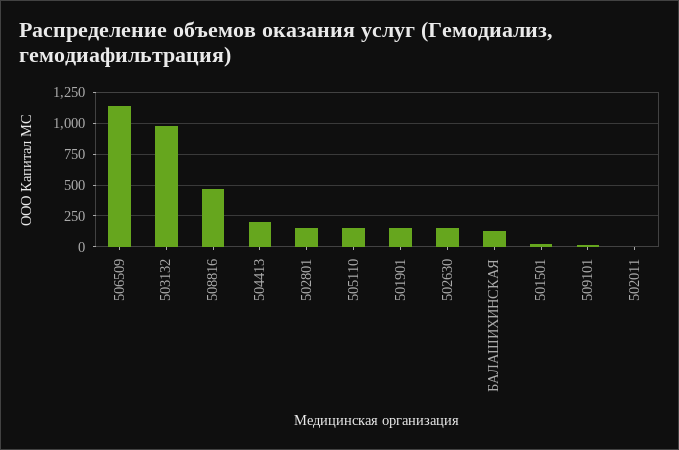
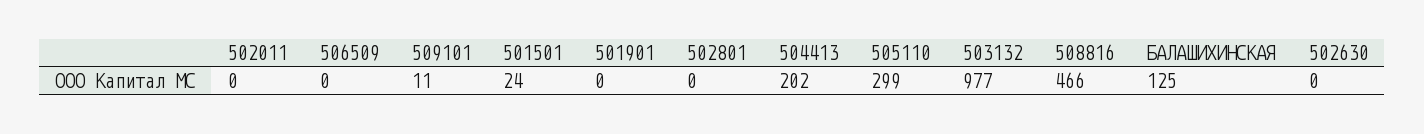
506509: 1150 -> 0
502801: 150 -> 0
505110: 150 -> 299
501901: 150 -> 0
502630: 150 -> 0

